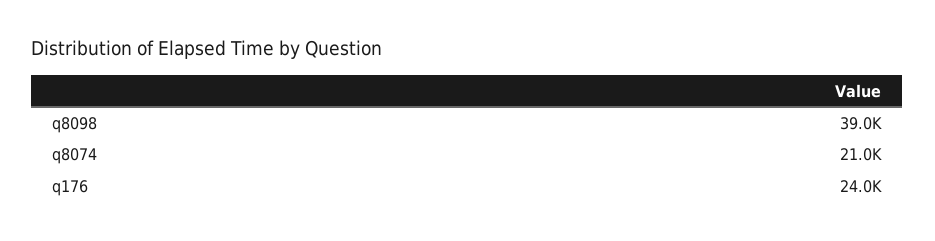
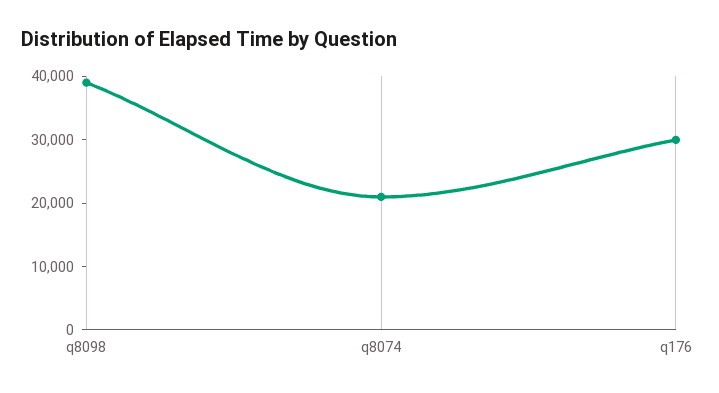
q176: 24000 -> 30000

